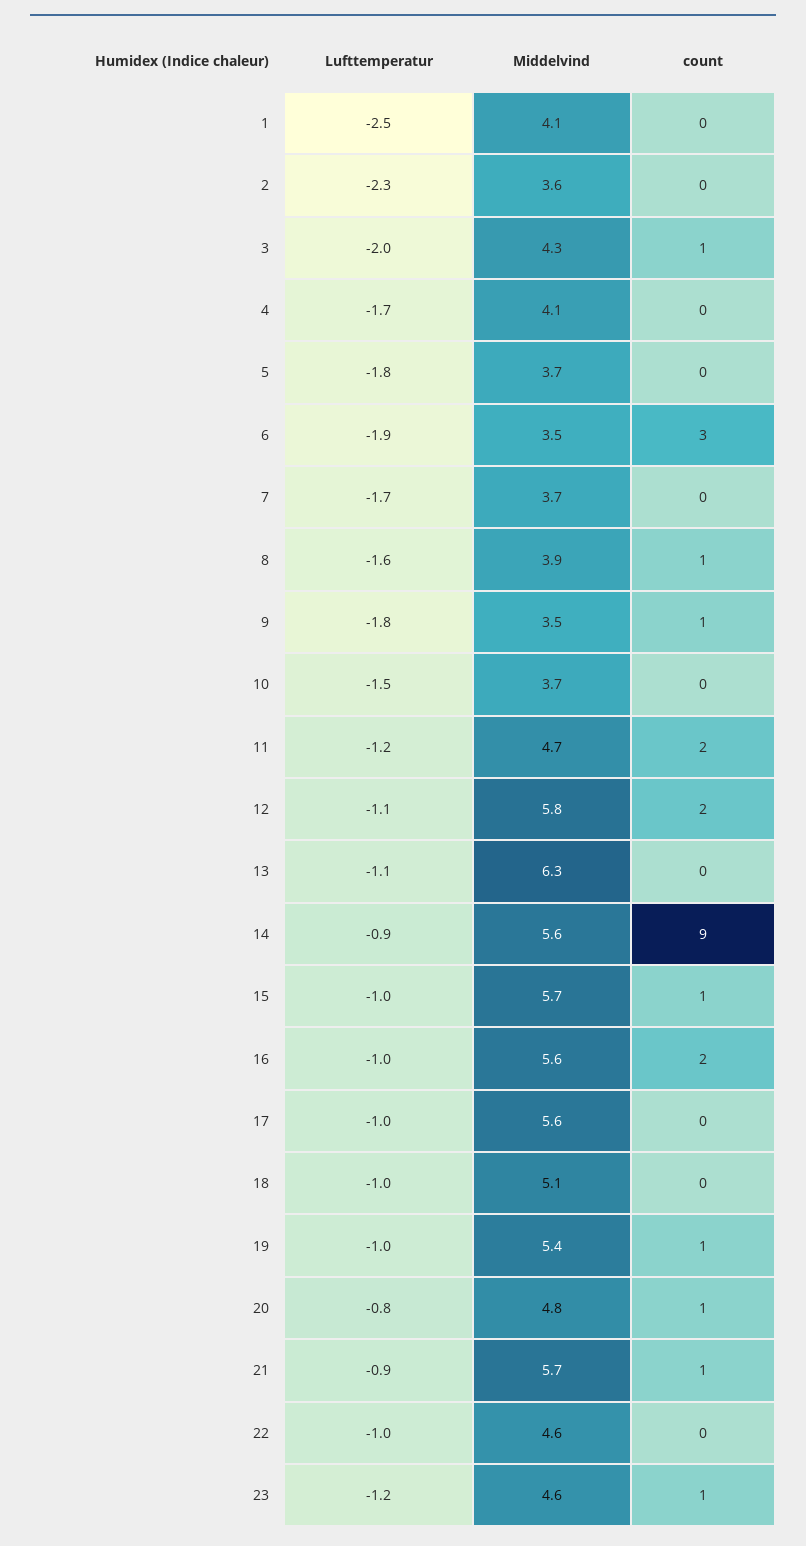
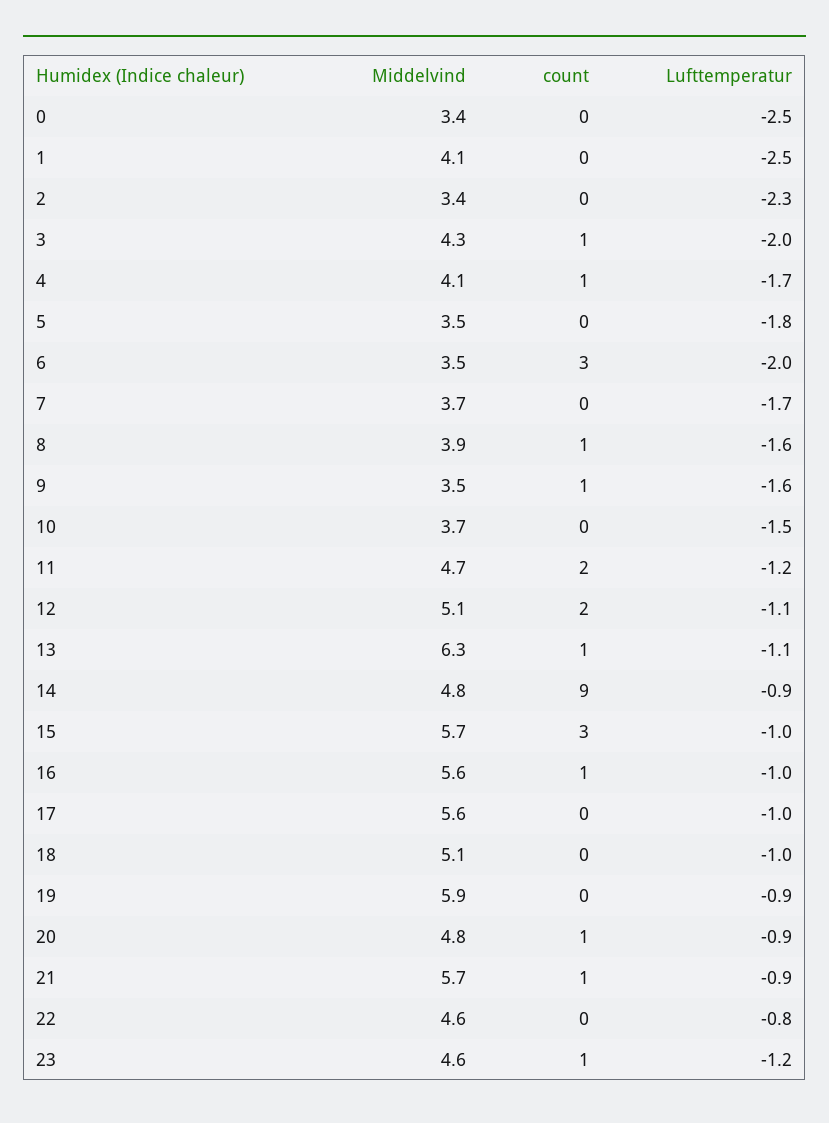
Middelvind, 2: 3.6 -> 3.4
count, 4: 0 -> 1
Middelvind, 5: 3.7 -> 3.5
Lufttemperatur, 6: -1.9 -> -2
Lufttemperatur, 9: -1.8 -> -1.6
Middelvind, 12: 5.8 -> 5.1
count, 13: 0 -> 1
Middelvind, 14: 5.6 -> 4.8
count, 15: 1 -> 3
count, 16: 2 -> 1
Lufttemperatur, 19: -1 -> -0.9
Middelvind, 19: 5.4 -> 5.9
count, 19: 1 -> 0
Lufttemperatur, 20: -0.8 -> -0.9
Lufttemperatur, 22: -1 -> -0.8
Middelvind, 0: none -> 3.4
count, 0: none -> 0
Lufttemperatur, 0: none -> -2.5

